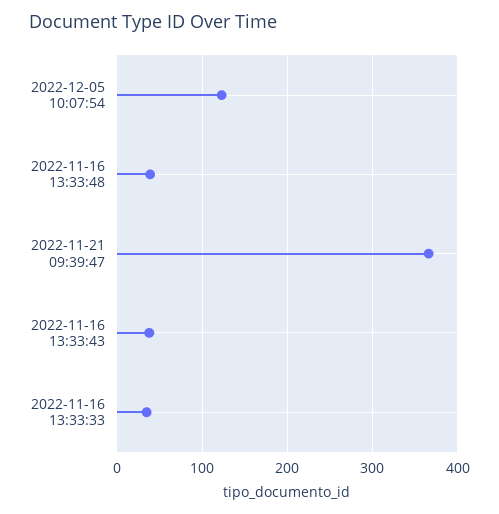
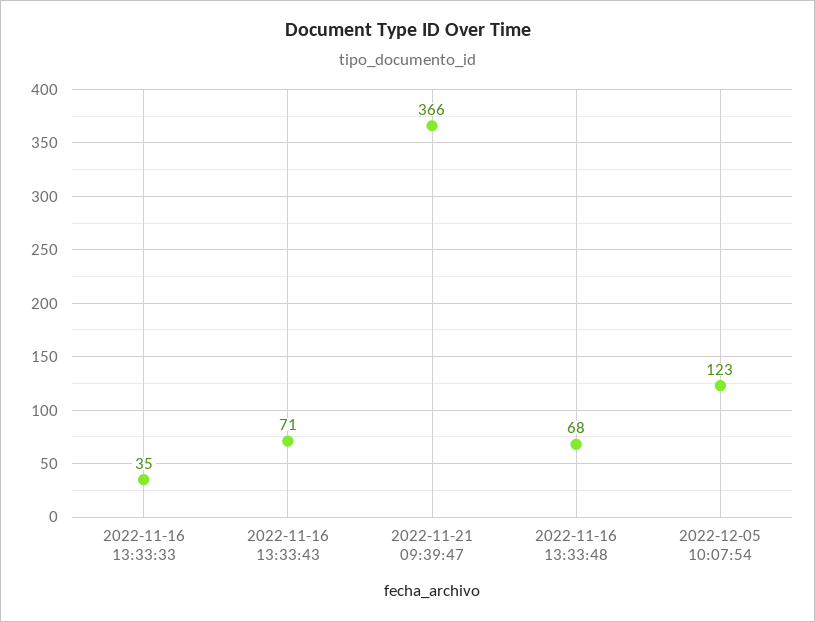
2022-11-16 13:33:48: 40 -> 68
2022-11-16 13:33:43: 40 -> 71

